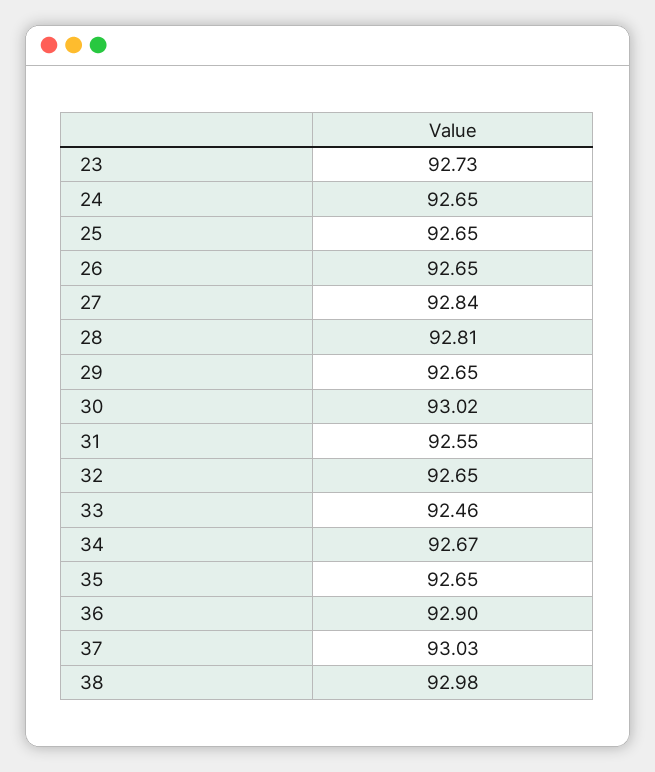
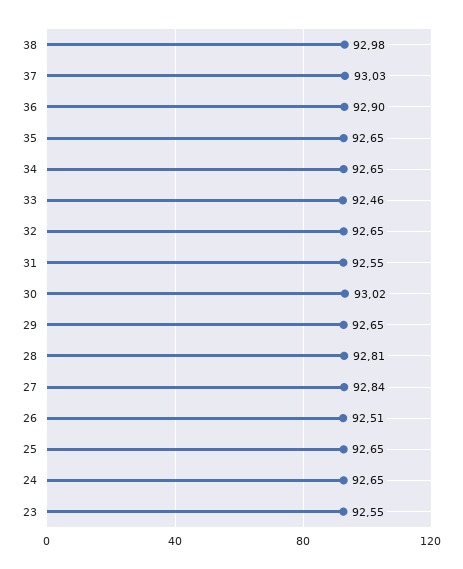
23: 92.73 -> 92.55
26: 92.65 -> 92.51
34: 92.67 -> 92.65

